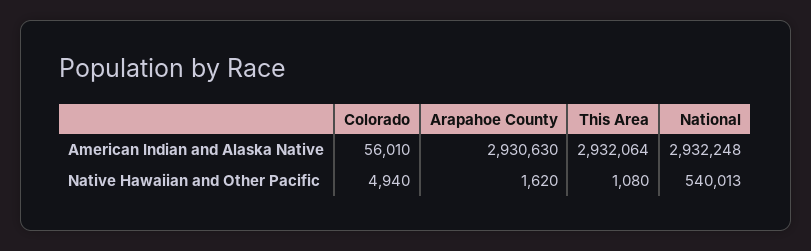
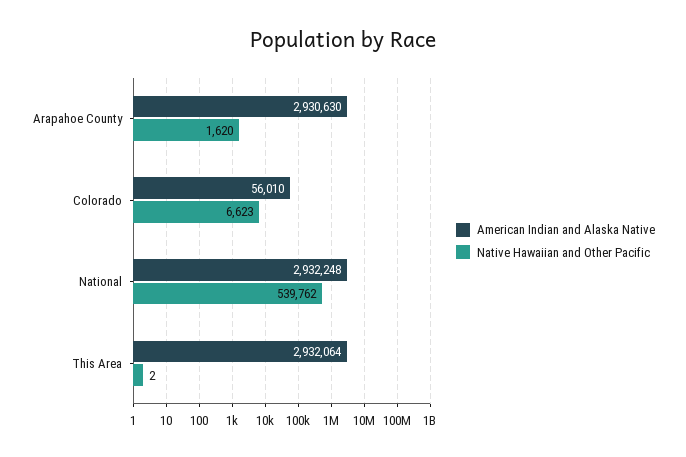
Native Hawaiian and Other Pacific, Colorado: 4940 -> 6623
Native Hawaiian and Other Pacific, This Area: 1080 -> 2
Native Hawaiian and Other Pacific, National: 540013 -> 539762

